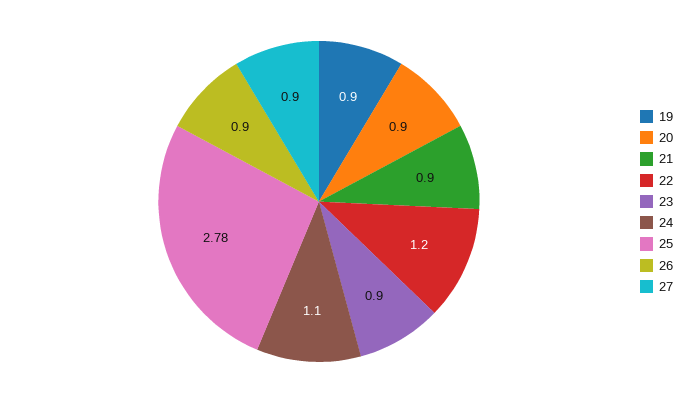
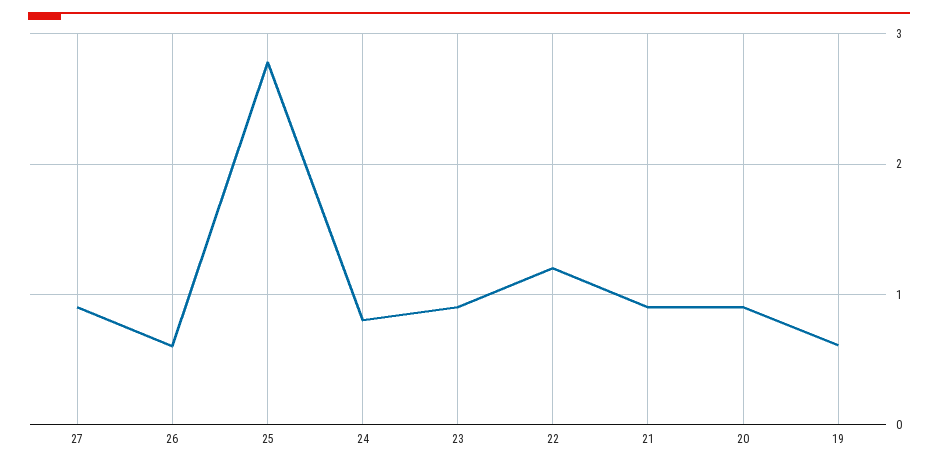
19: 0.9 -> 0.6
24: 1.1 -> 0.8
26: 0.9 -> 0.6

